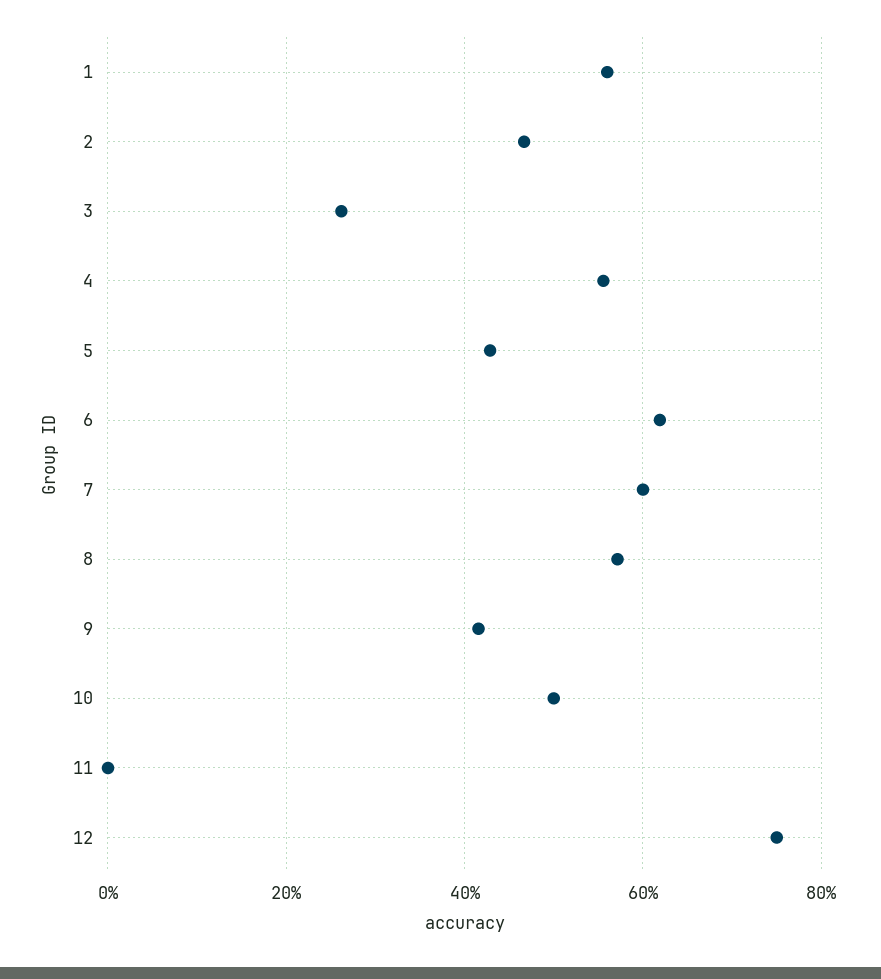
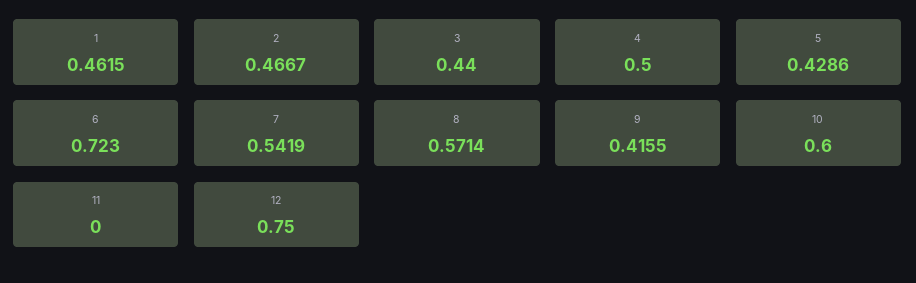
1: 0.56 -> 0.4615
3: 0.26 -> 0.44
4: 0.56 -> 0.5
6: 0.62 -> 0.723
7: 0.6 -> 0.5419
10: 0.5 -> 0.6

